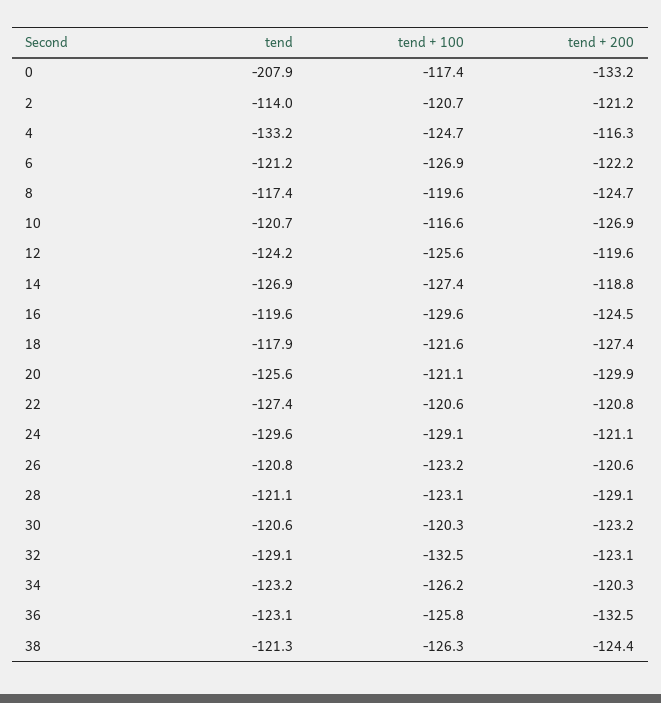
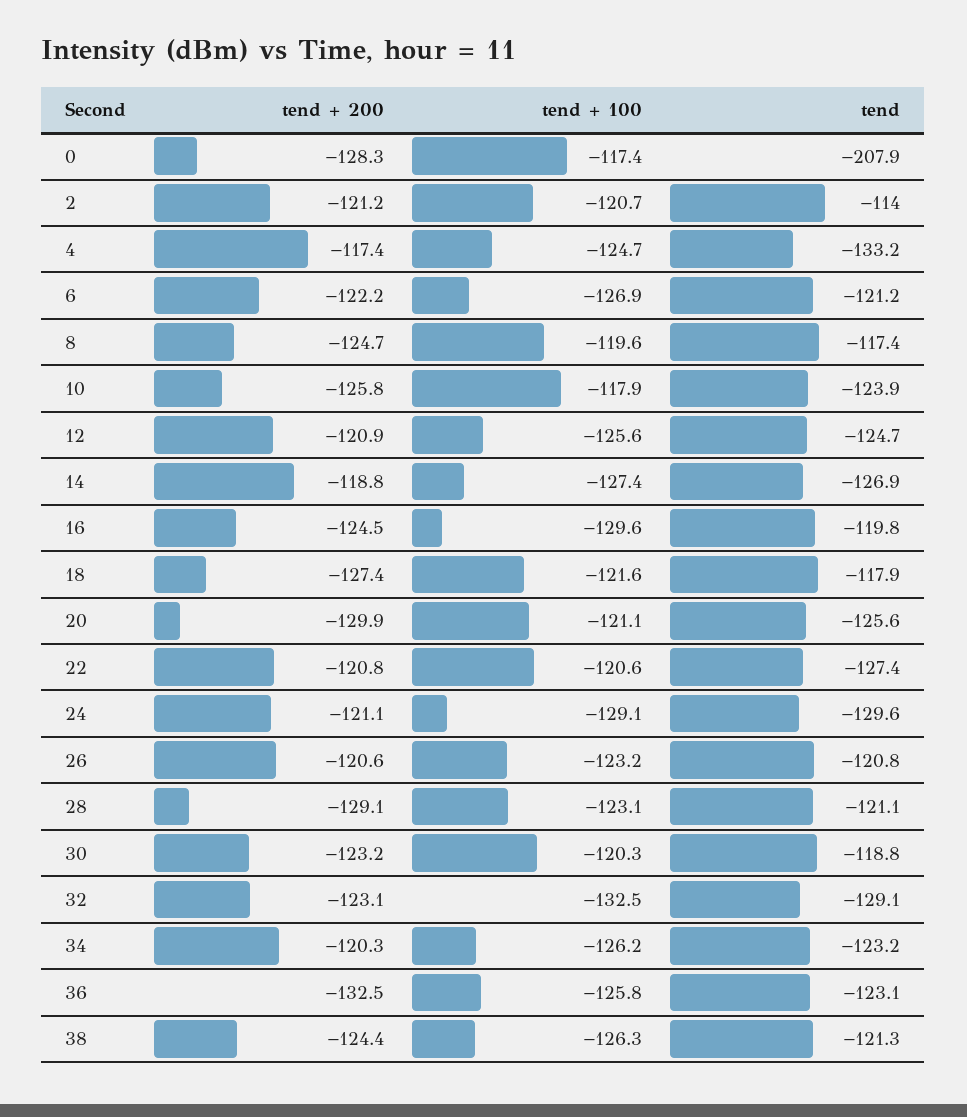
tend + 200, 0: -133.2 -> -128.3
tend + 200, 4: -116.3 -> -117.4
tend, 10: -120.7 -> -123.9
tend + 100, 10: -116.6 -> -117.9
tend + 200, 10: -126.9 -> -125.8
tend, 12: -124.2 -> -124.7
tend + 200, 12: -119.6 -> -120.9
tend, 16: -119.6 -> -119.8
tend, 30: -120.6 -> -118.8

